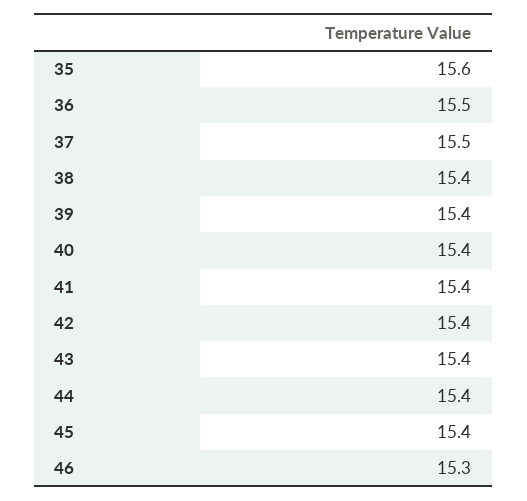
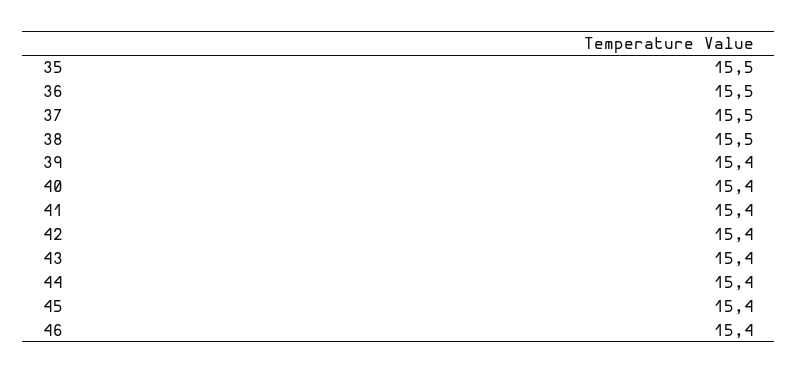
35: 15.6 -> 15.5
38: 15.4 -> 15.5
46: 15.3 -> 15.4

